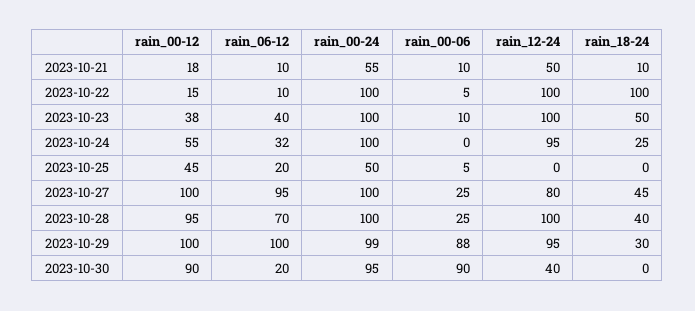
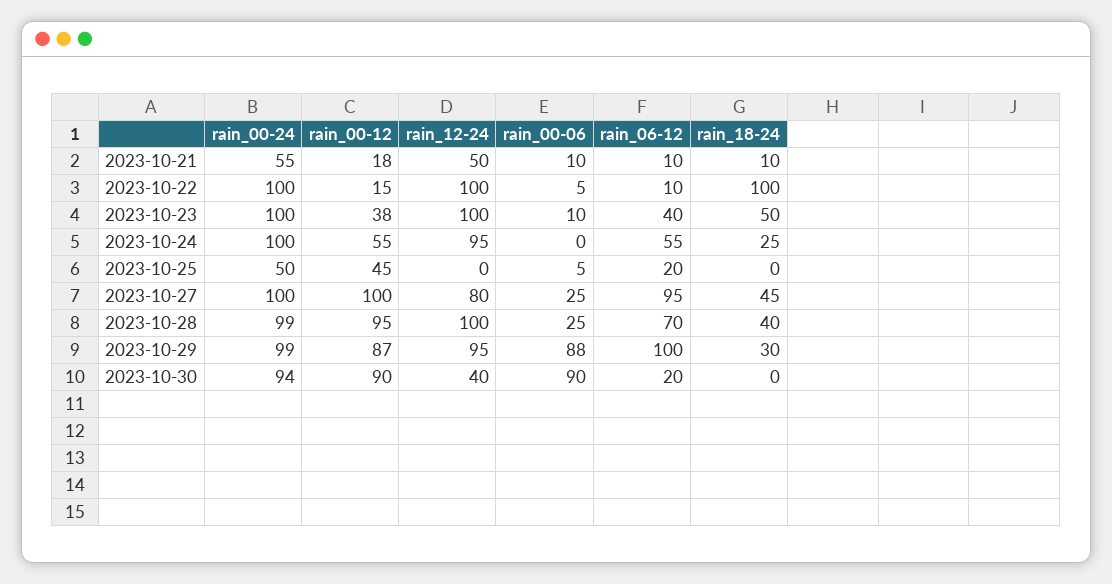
rain_06-12, 2023-10-24: 32 -> 55
rain_00-24, 2023-10-28: 100 -> 99
rain_00-12, 2023-10-29: 100 -> 87
rain_00-24, 2023-10-30: 95 -> 94

